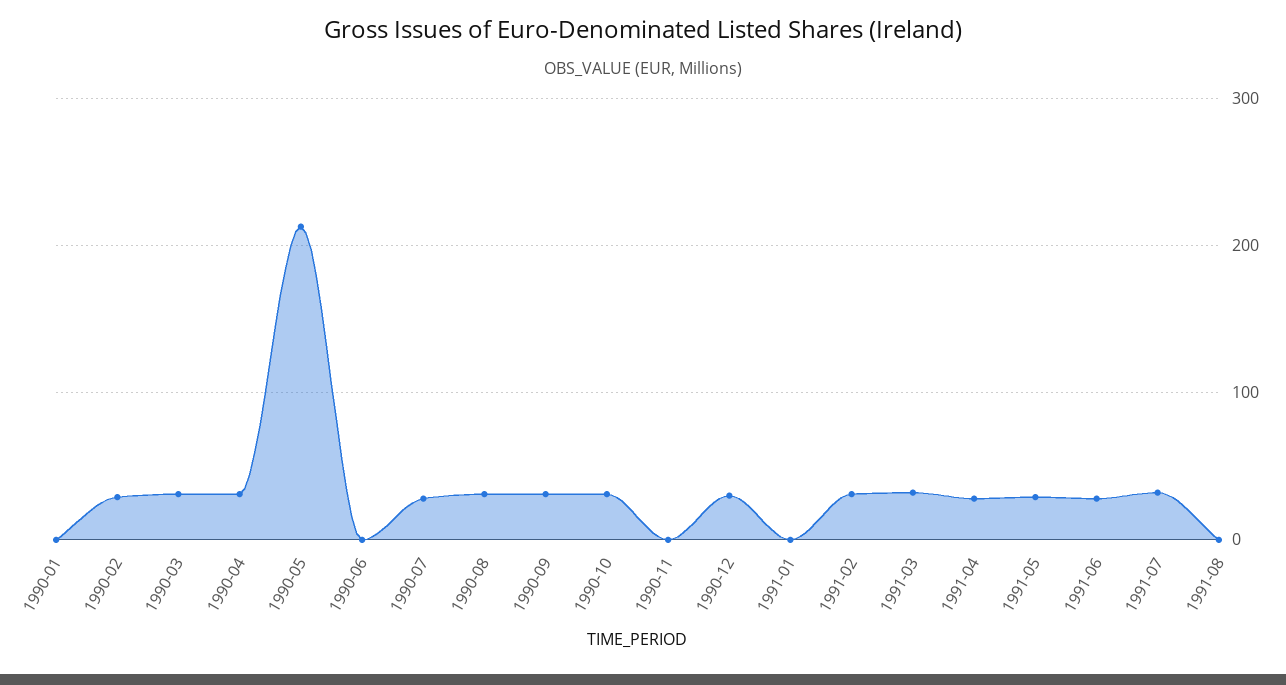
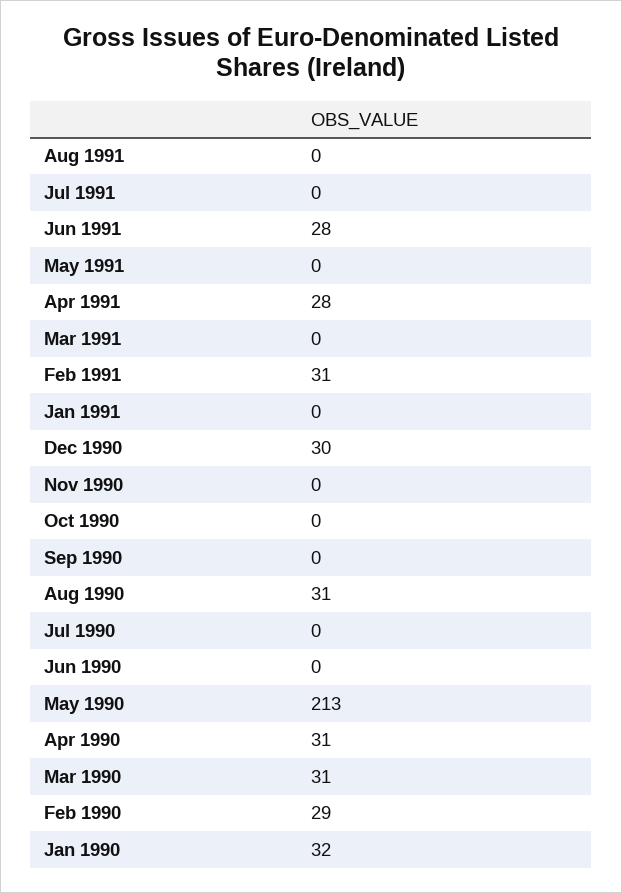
1990-01: 0 -> 32
1990-07: 30 -> 0
1990-09: 30 -> 0
1990-10: 30 -> 0
1991-03: 30 -> 0
1991-05: 30 -> 0
1991-07: 30 -> 0

